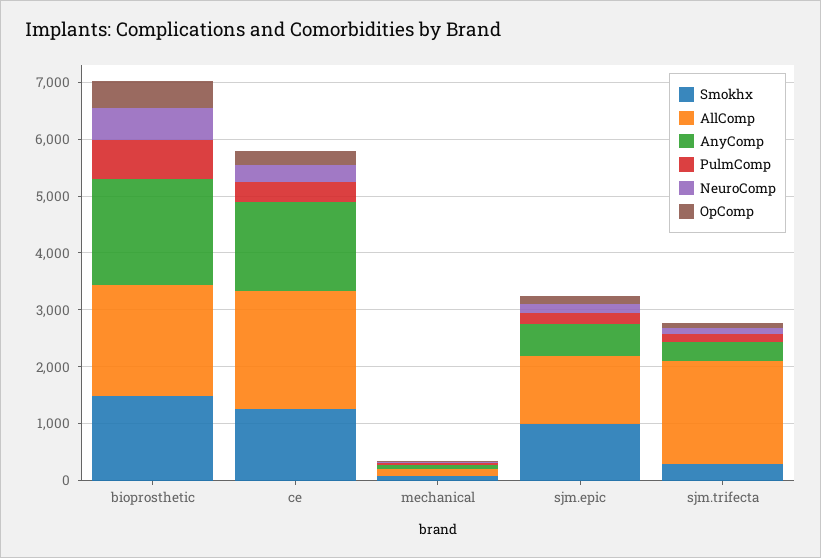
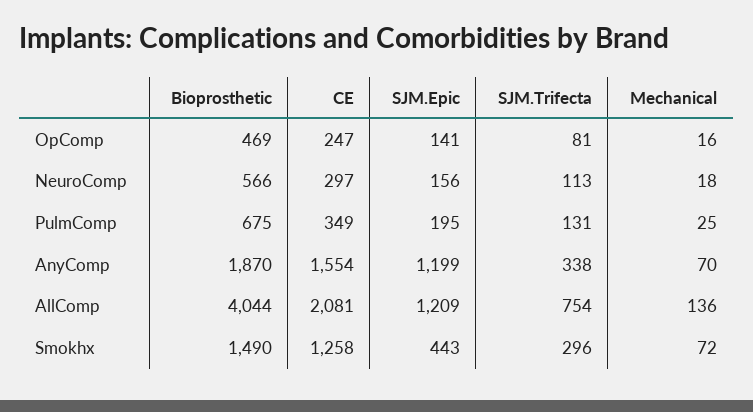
AllComp, bioprosthetic: 2000 -> 4044
Smokhx, sjm.epic: 1000 -> 443
AnyComp, sjm.epic: 600 -> 1199
AllComp, sjm.trifecta: 1800 -> 754

